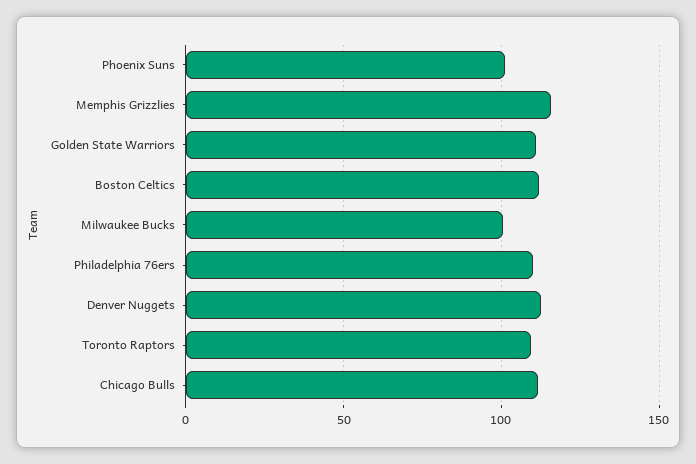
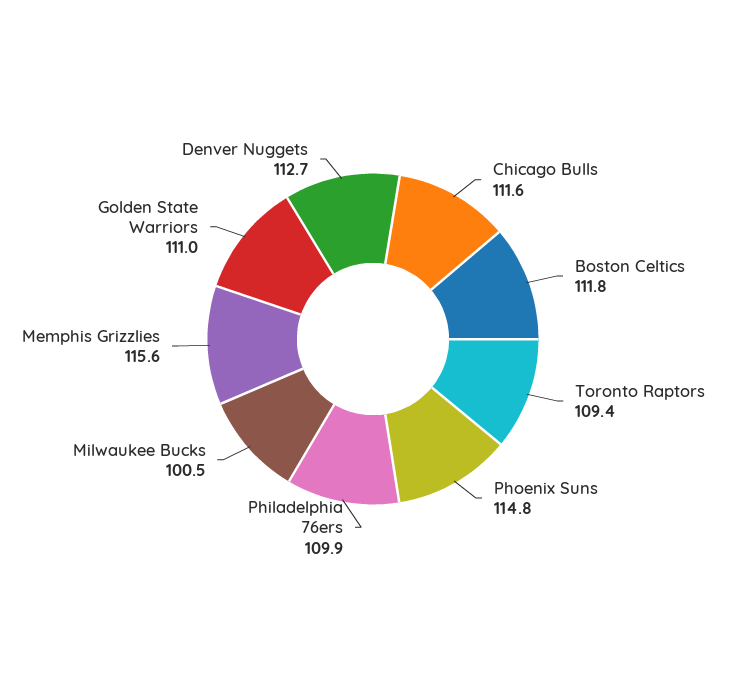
Phoenix Suns: 100 -> 114.8

